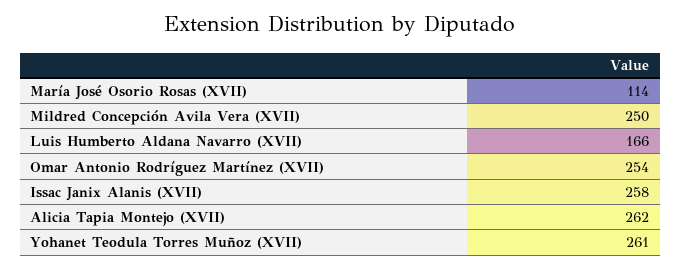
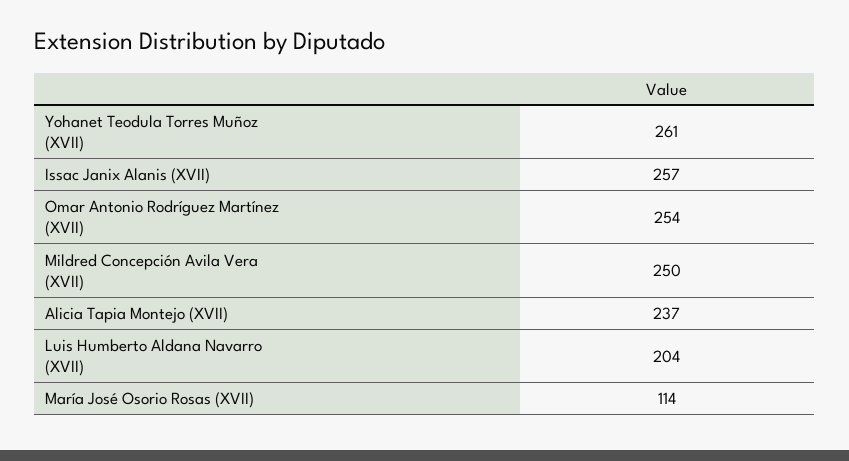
Luis Humberto Aldana Navarro (XVII): 166 -> 204
Issac Janix Alanis (XVII): 258 -> 257
Alicia Tapia Montejo (XVII): 262 -> 237

